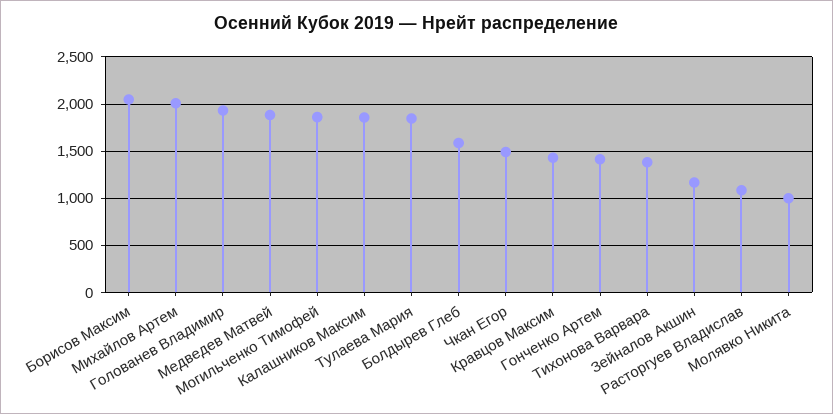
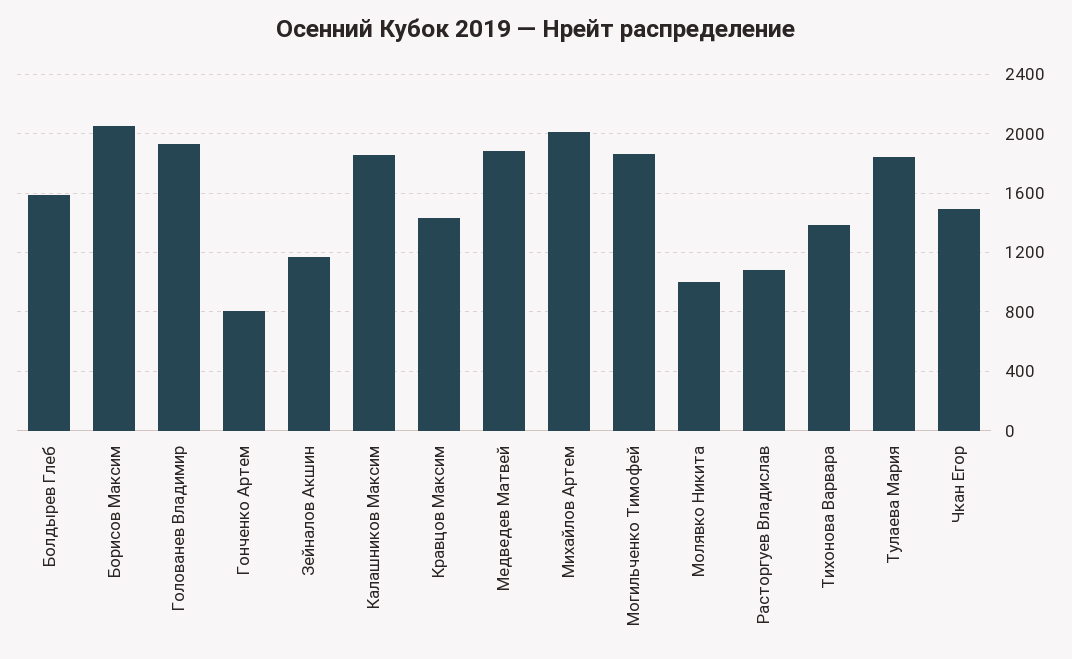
Гонченко Артем: 1400 -> 800

